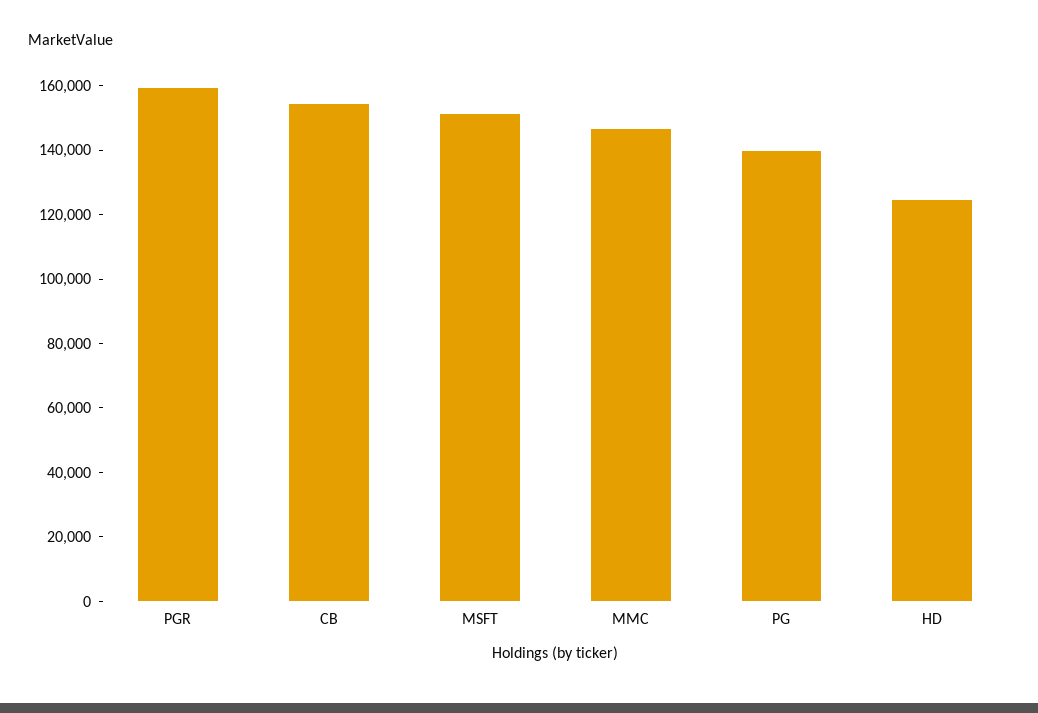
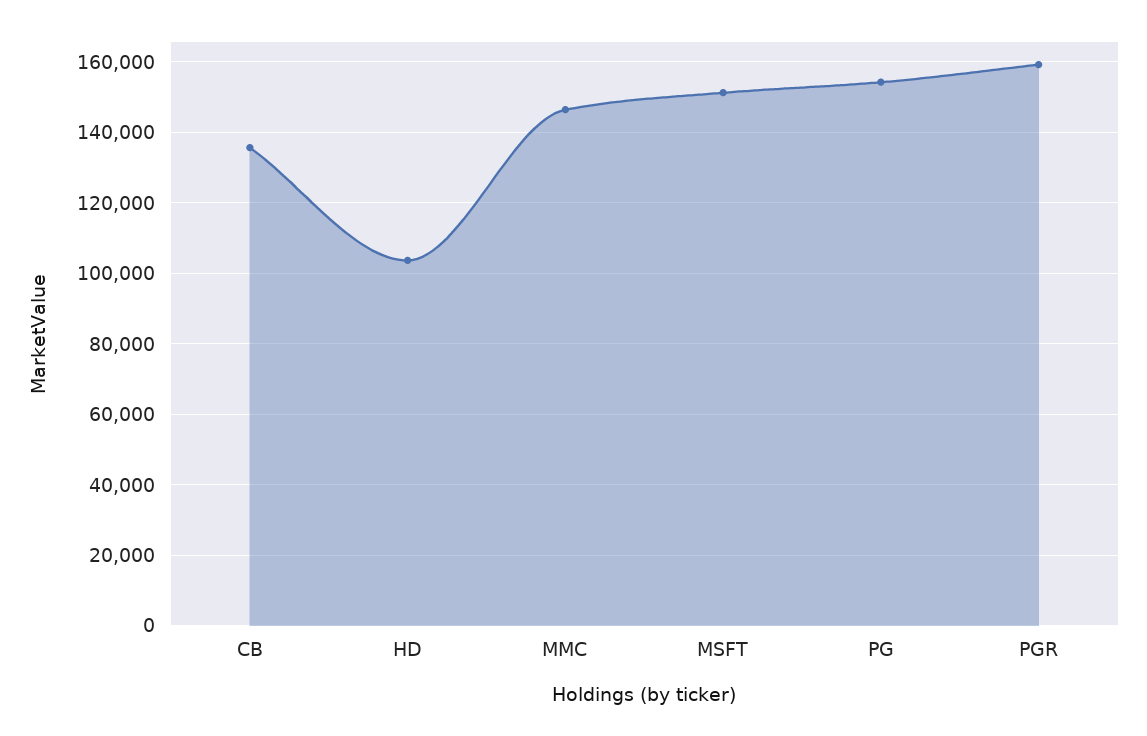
CB: 155000 -> 136000
PG: 140000 -> 154000
HD: 125000 -> 104000

